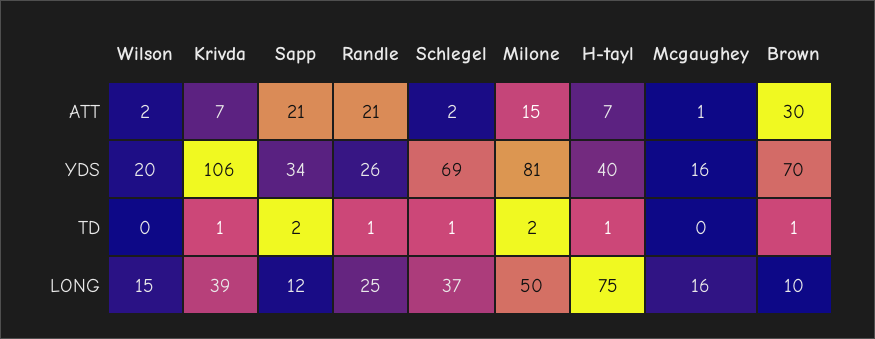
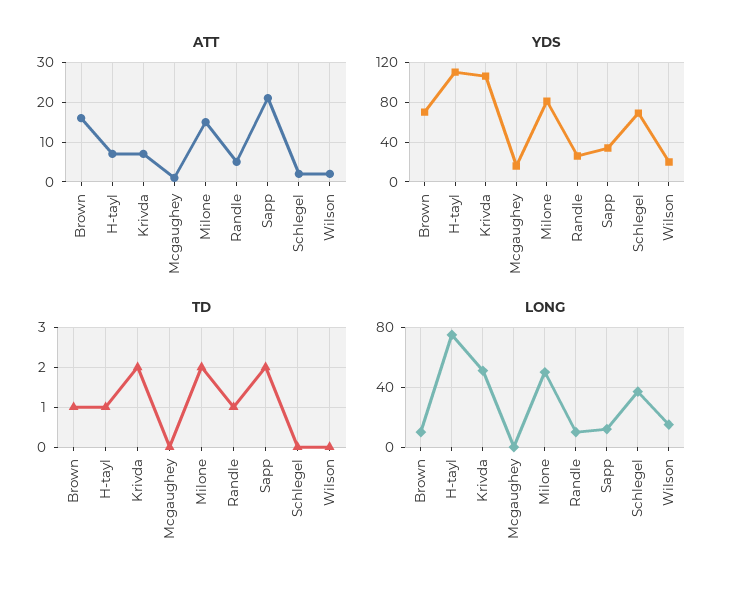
ATT, Randle: 21 -> 5
ATT, Brown: 30 -> 15
YDS, H-tayl: 40 -> 110
TD, Krivda: 1 -> 2
TD, Schlegel: 1 -> 0
LONG, Krivda: 39 -> 50
LONG, Randle: 25 -> 10
LONG, Mcgaughey: 16 -> 0

